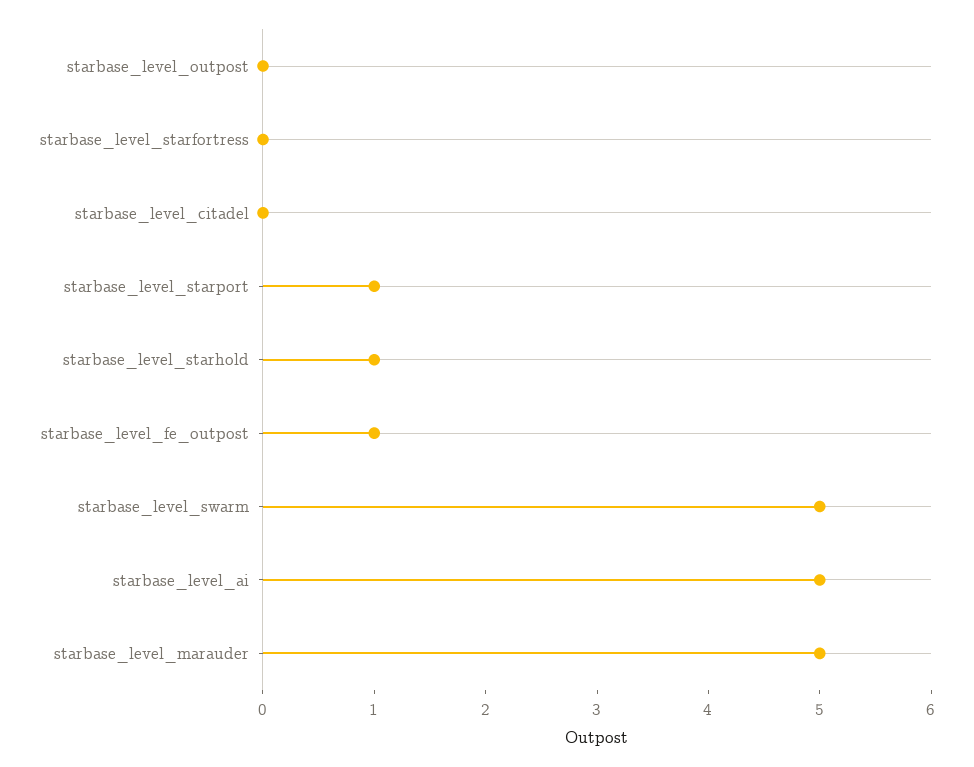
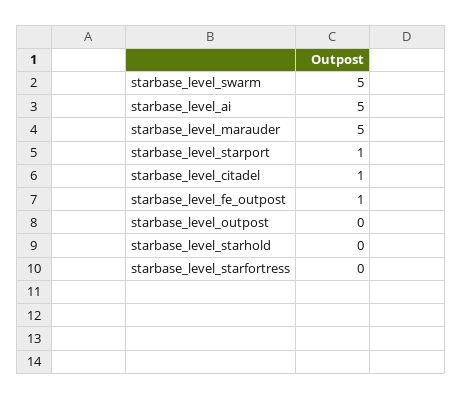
starbase_level_citadel: 0 -> 1
starbase_level_starhold: 1 -> 0

